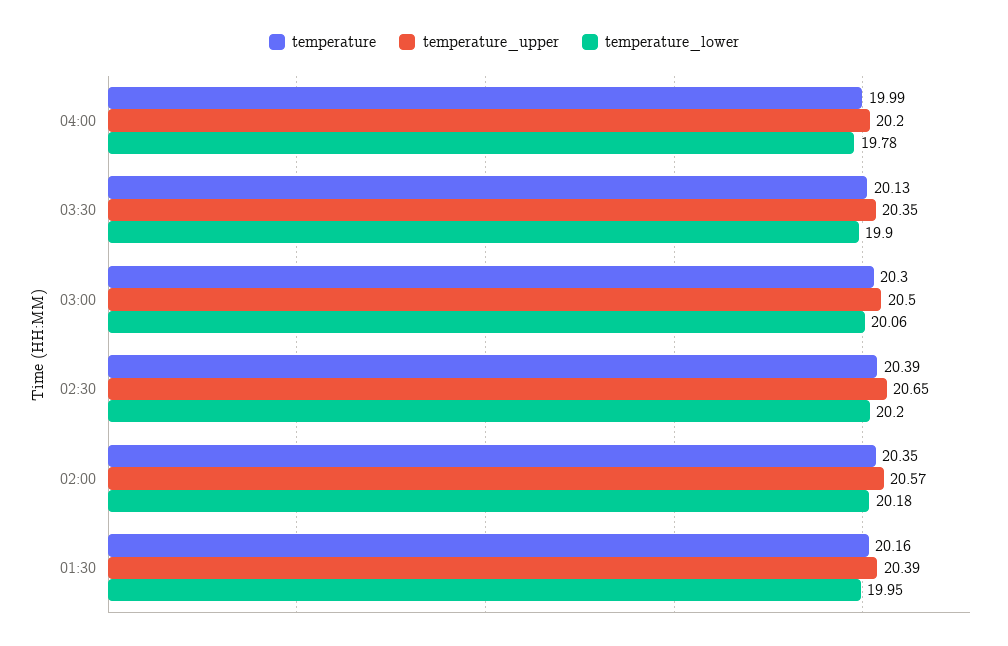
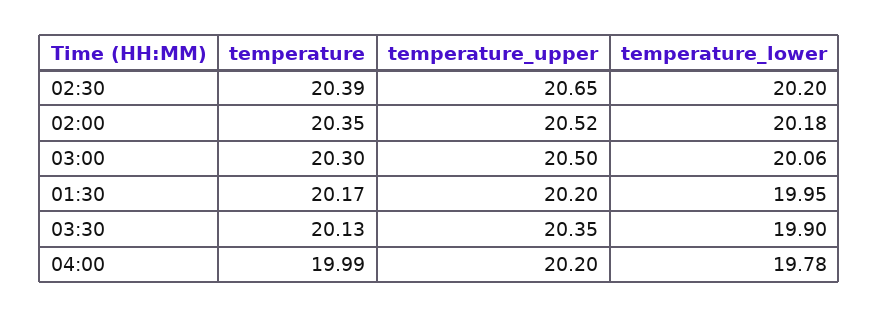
temperature_upper, 02:00: 20.57 -> 20.52
temperature, 01:30: 20.16 -> 20.17
temperature_upper, 01:30: 20.39 -> 20.2

